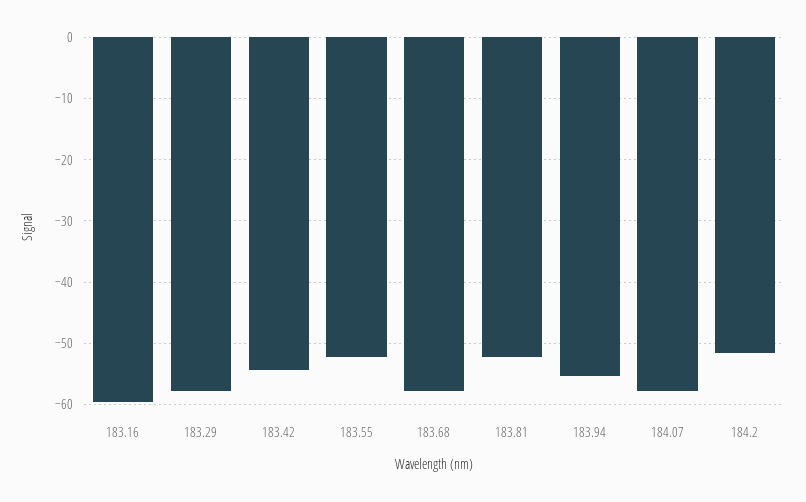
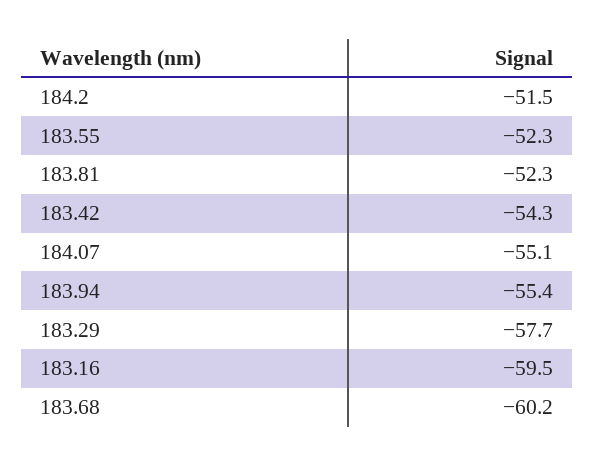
183.68: -58 -> -60.2
184.07: -58 -> -55.1

